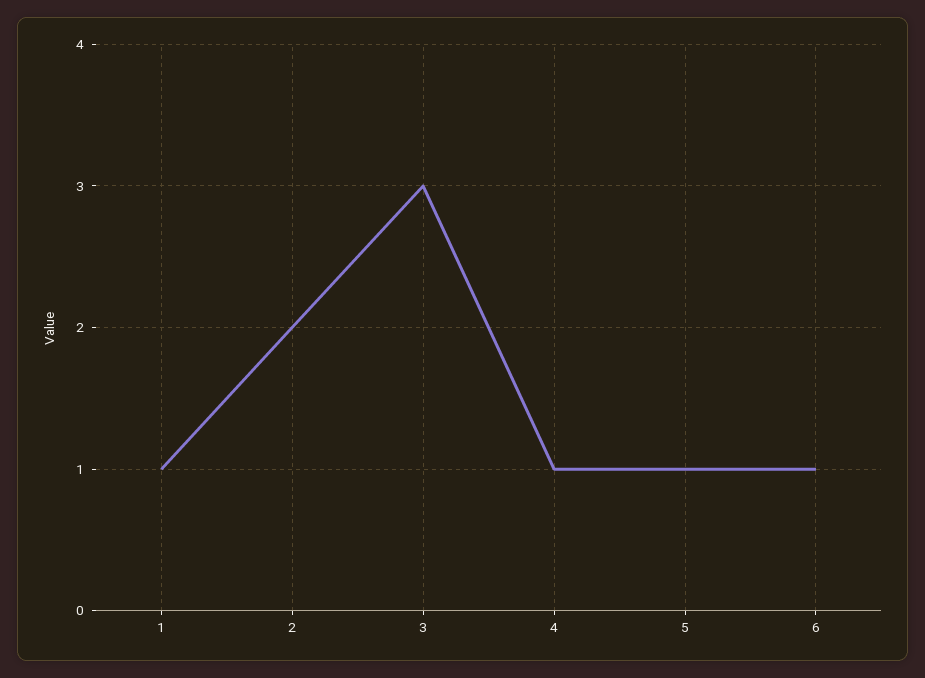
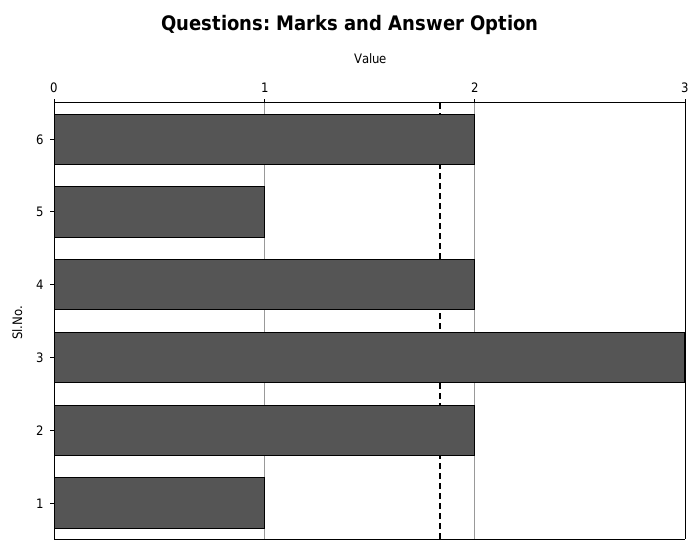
4: 1 -> 2
6: 1 -> 2

